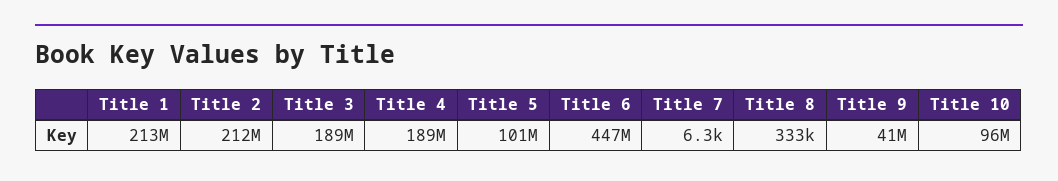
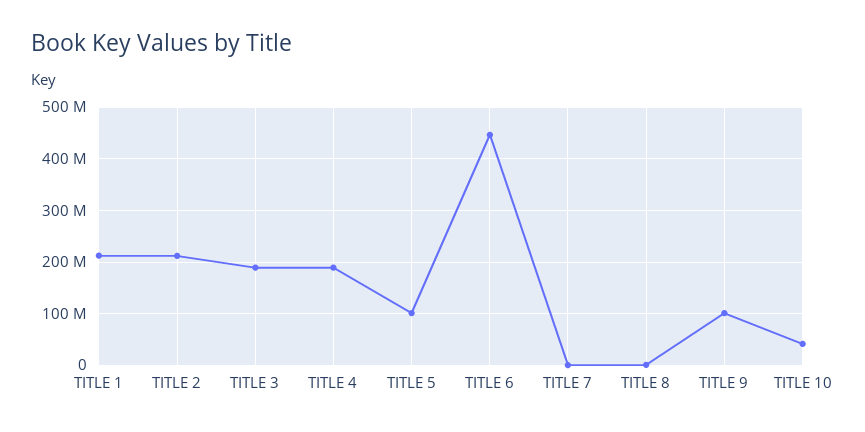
Title 9: 41000000 -> 100000000
Title 10: 96000000 -> 40000000

